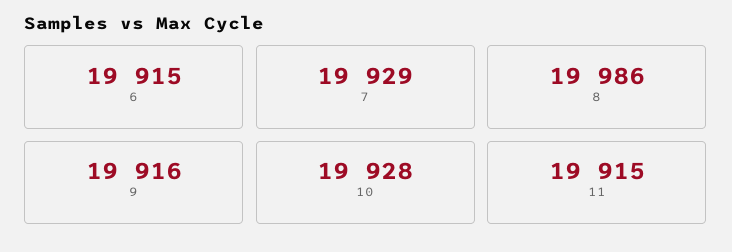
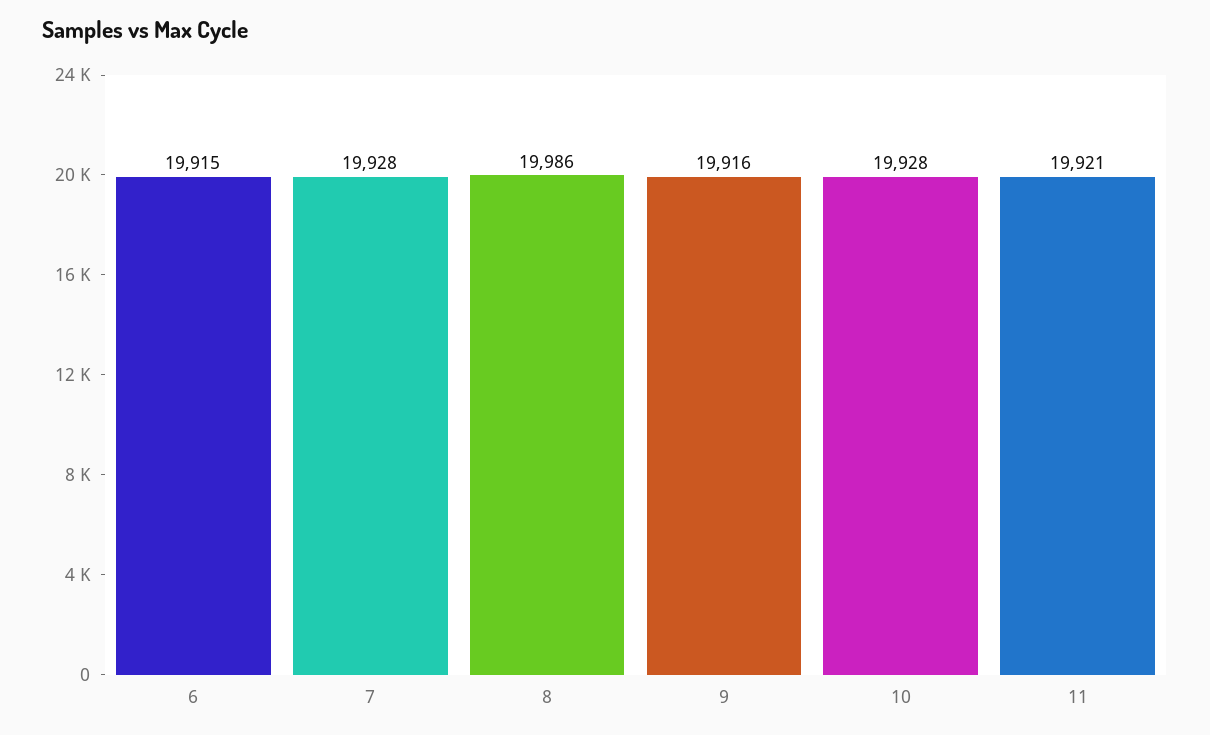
7: 19929 -> 19928
11: 19915 -> 19921

